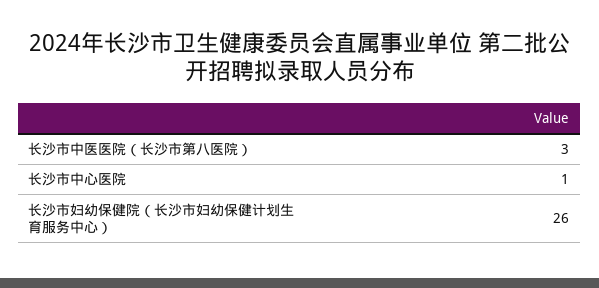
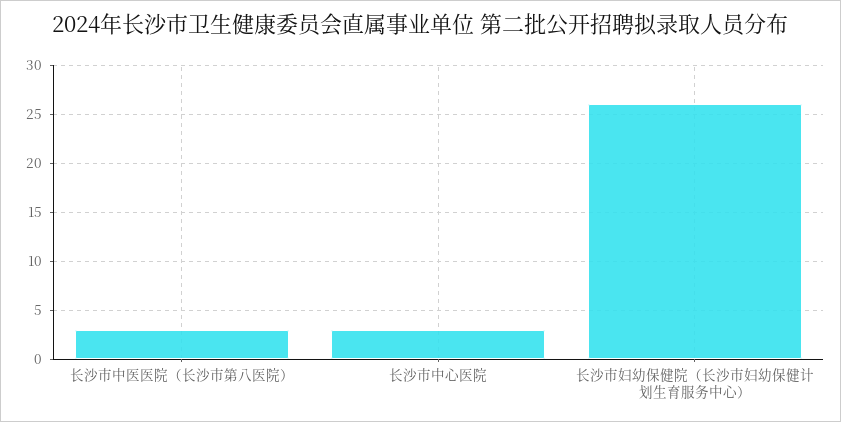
长沙市中心医院: 1 -> 3

